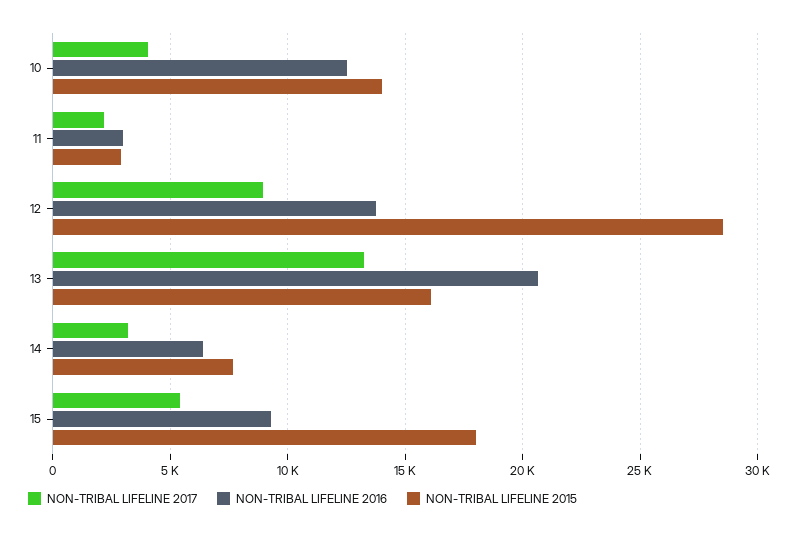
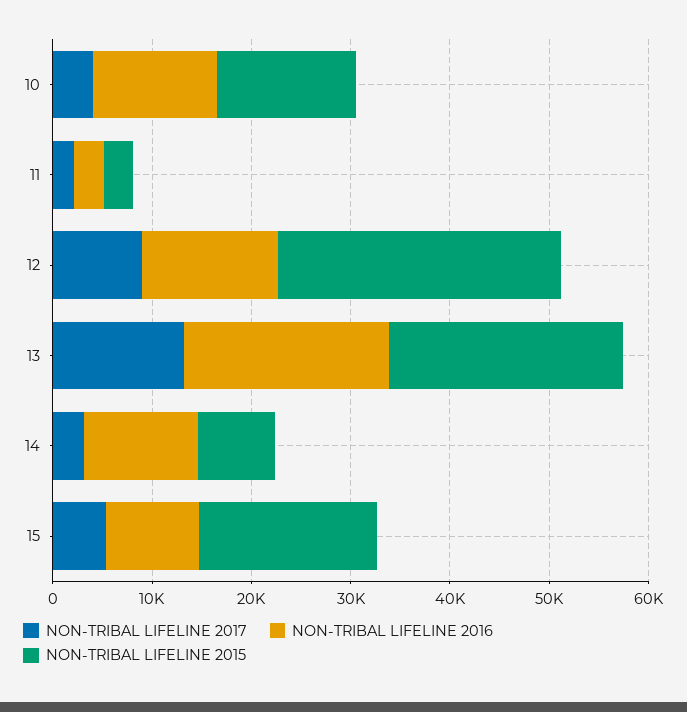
NON-TRIBAL LIFELINE 2015, 13: 16000 -> 24000
NON-TRIBAL LIFELINE 2016, 14: 6500 -> 12000

